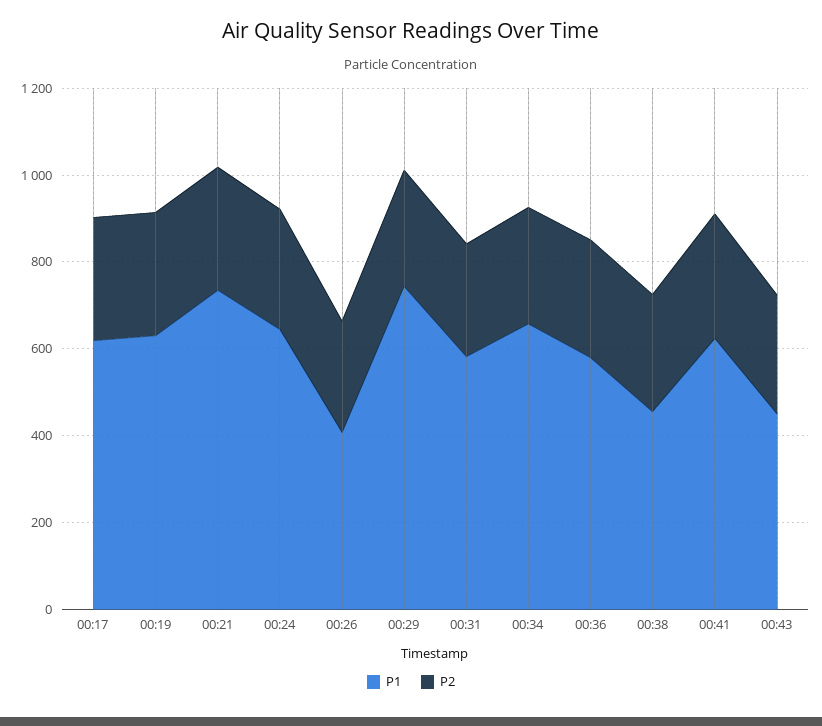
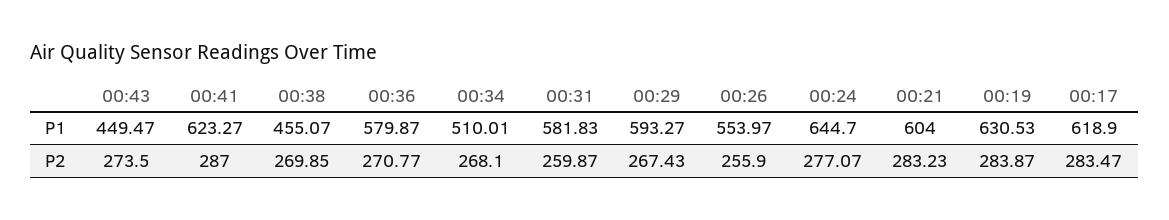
P1, 00:21: 750 -> 604
P1, 00:26: 400 -> 553.97
P1, 00:29: 750 -> 593.27
P1, 00:34: 650 -> 510.01

